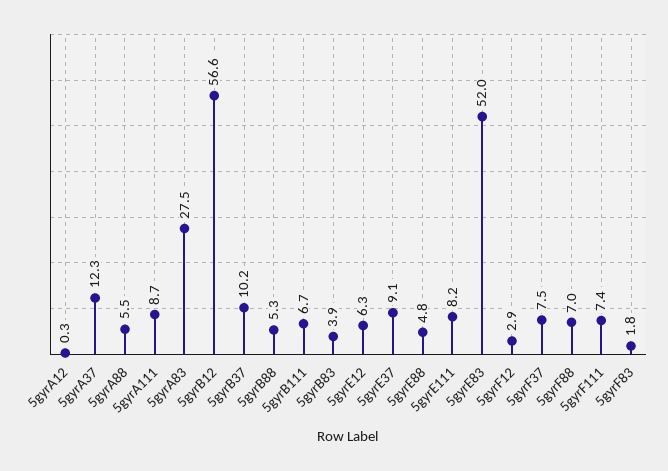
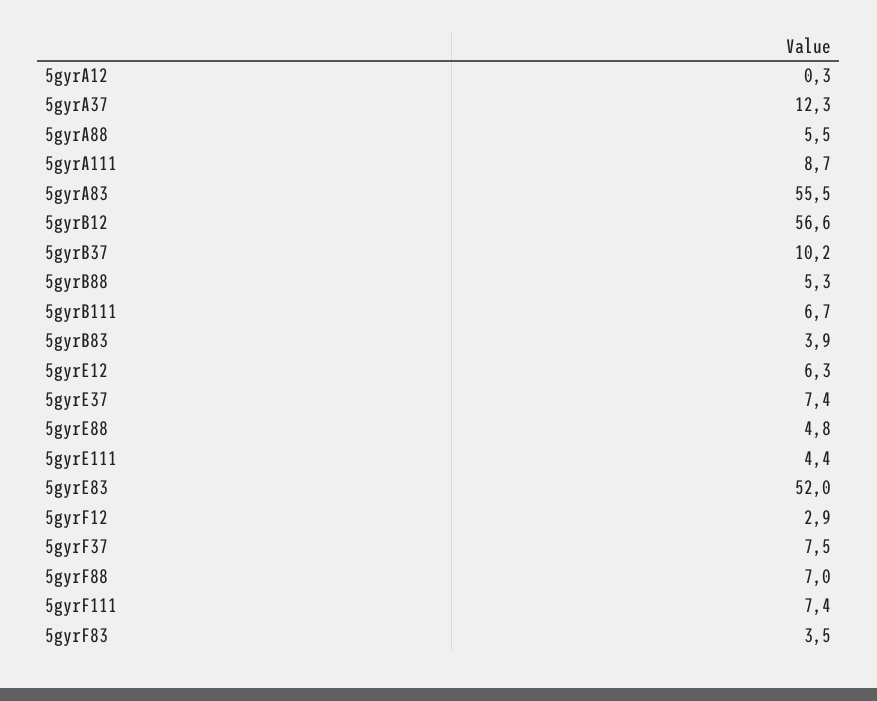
5gyrA83: 27.5 -> 55.5
5gyrE37: 9.1 -> 7.4
5gyrE111: 8.2 -> 4.4
5gyrF83: 1.8 -> 3.5

